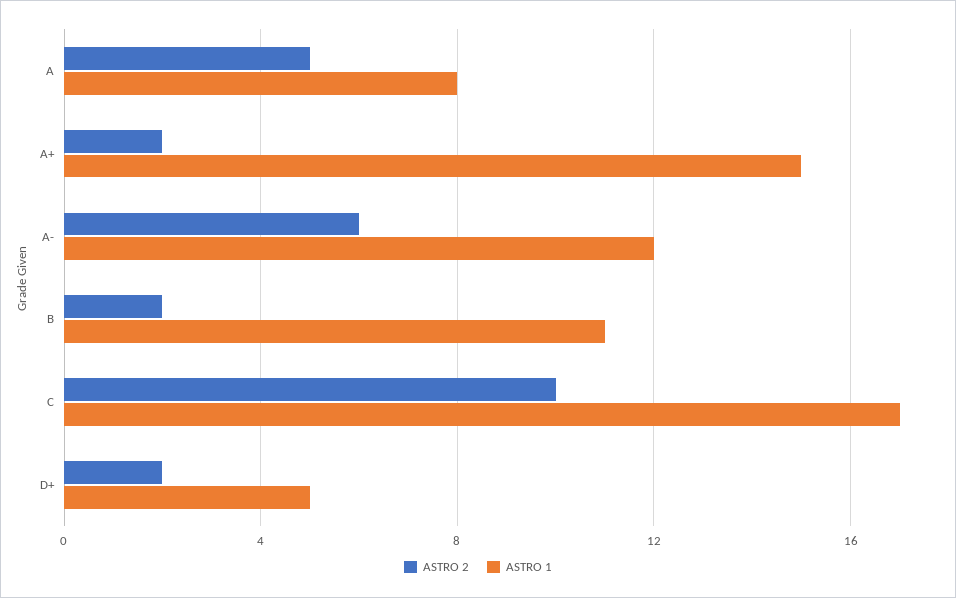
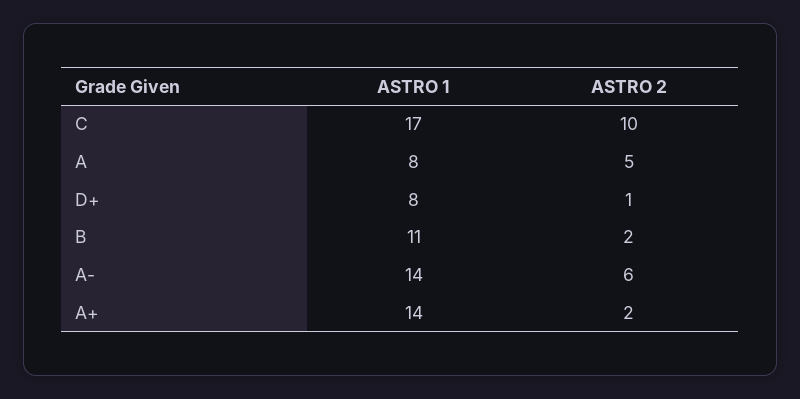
ASTRO 1, A+: 15 -> 14
ASTRO 1, A-: 12 -> 14
ASTRO 2, D+: 2 -> 1
ASTRO 1, D+: 5 -> 8

